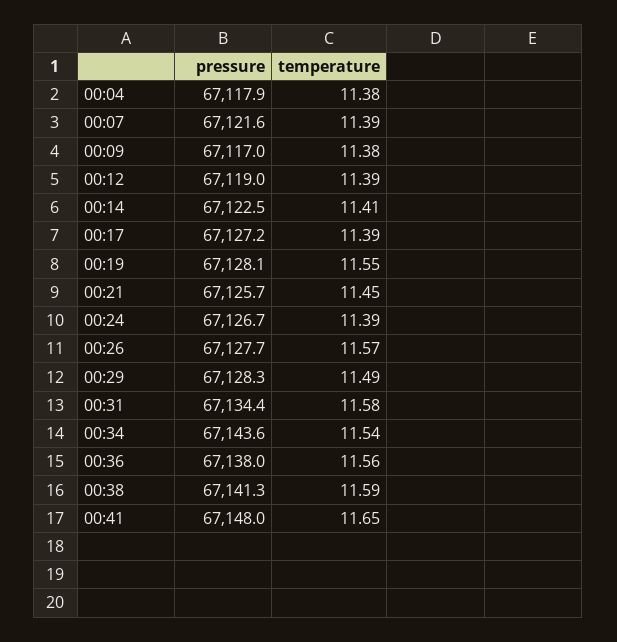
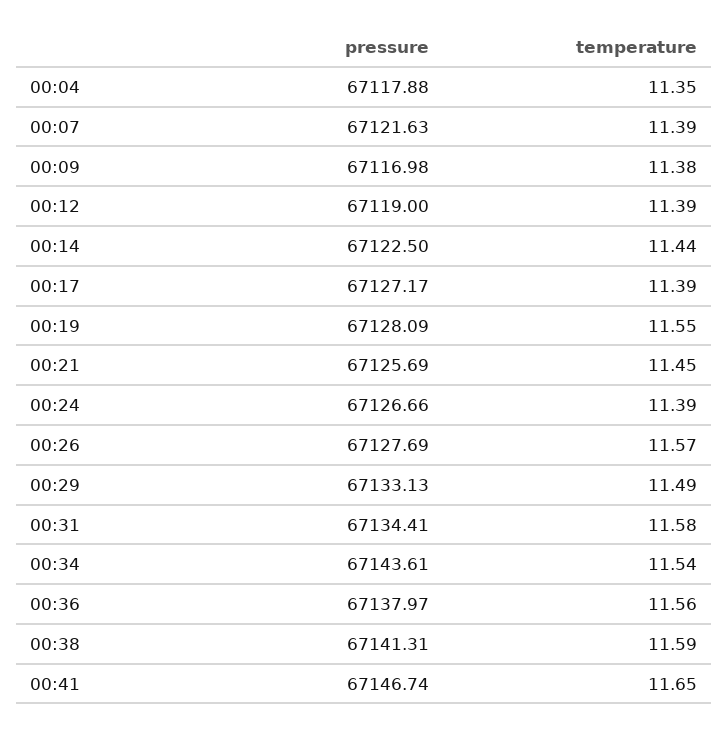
temperature, 00:04: 11.38 -> 11.35
temperature, 00:14: 11.41 -> 11.44
pressure, 00:29: 67128.3 -> 67133.13
pressure, 00:41: 67148 -> 67146.74

